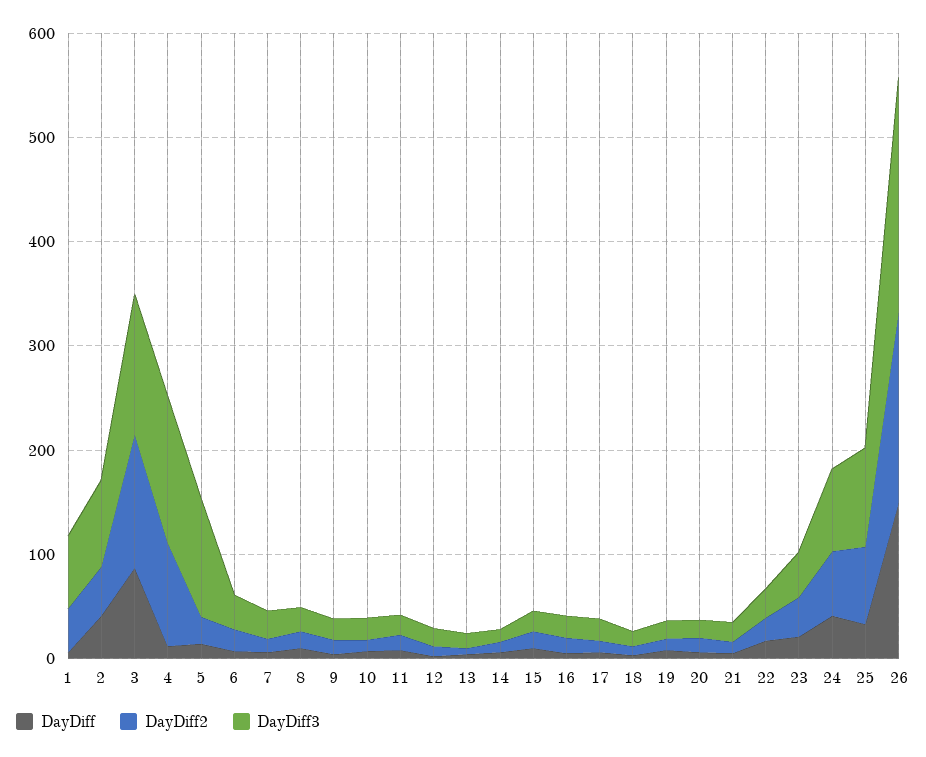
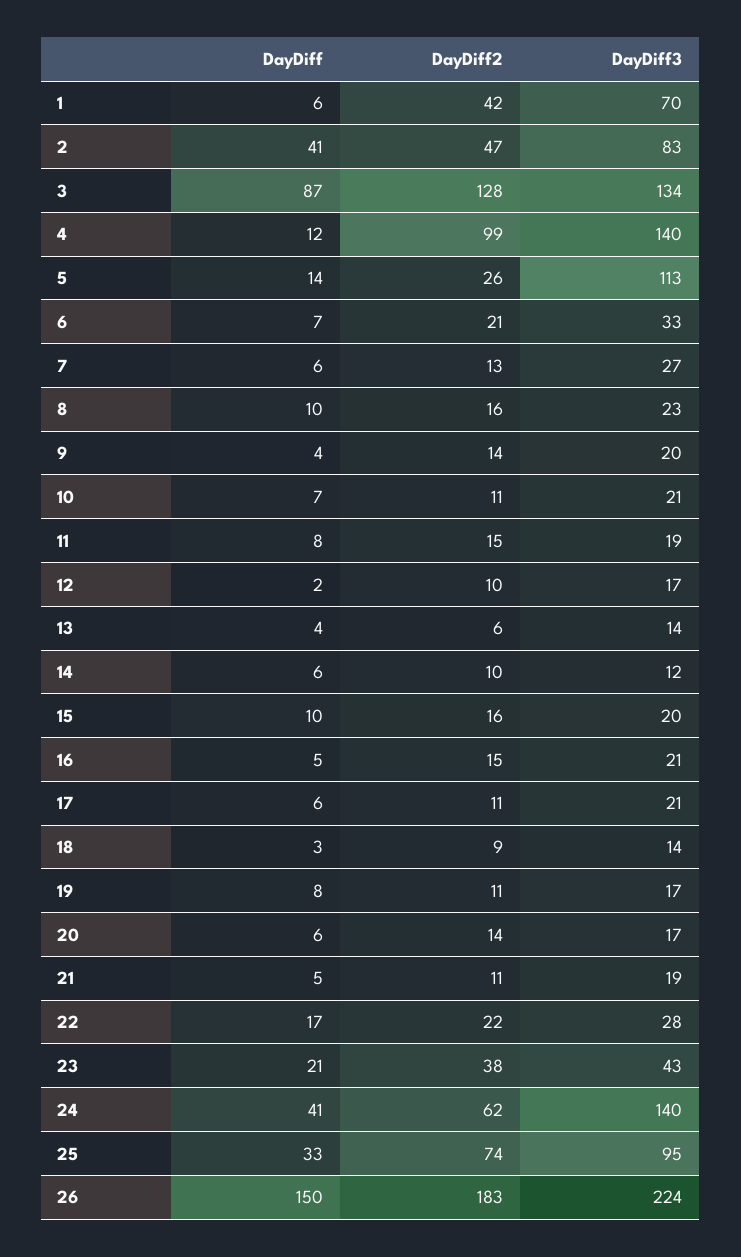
DayDiff3, 24: 80 -> 140

